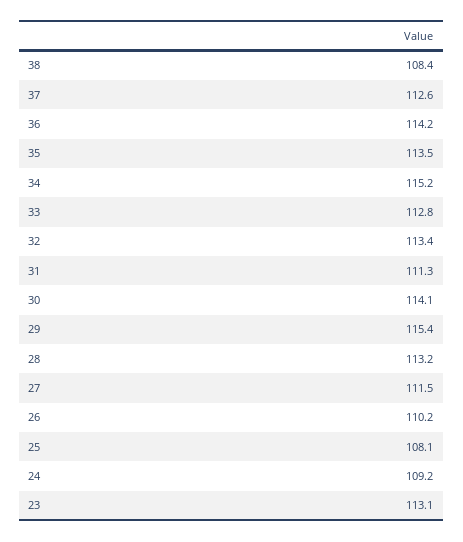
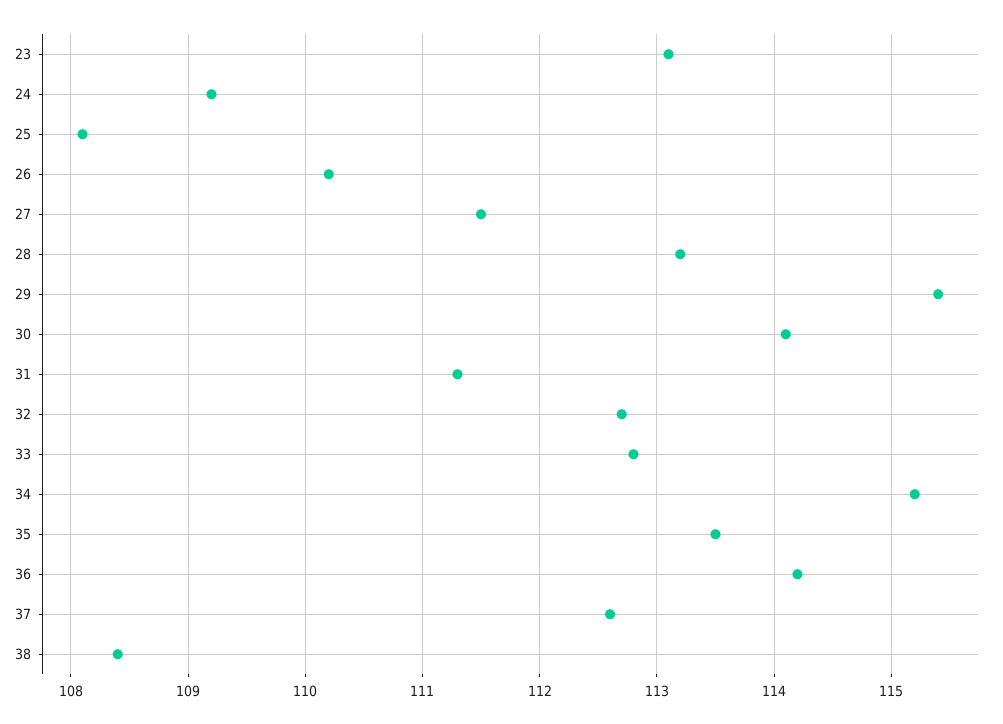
32: 113.4 -> 112.7

